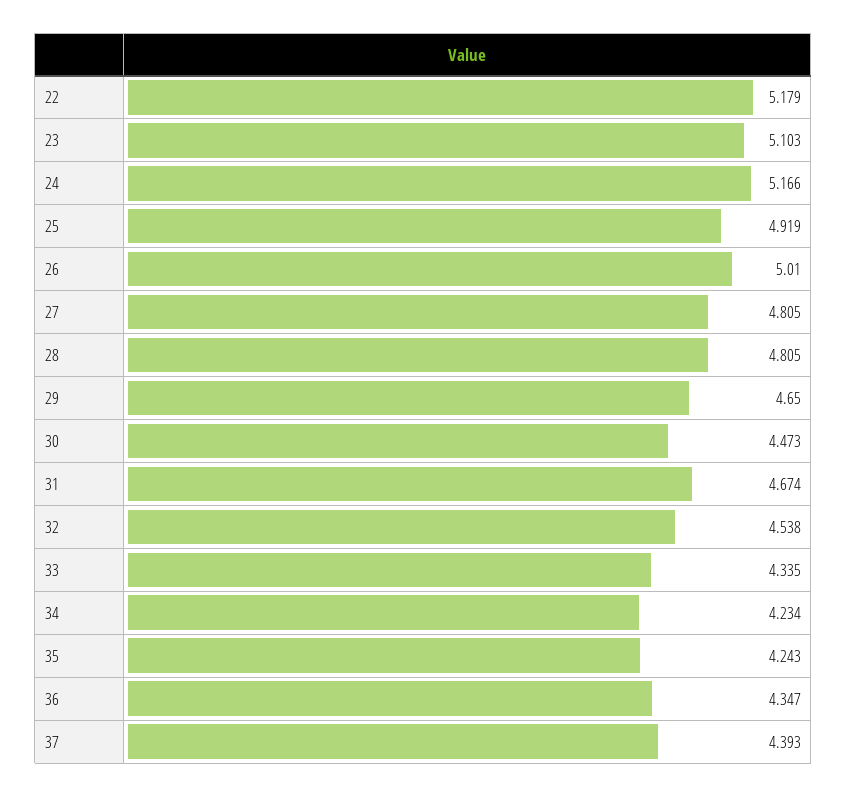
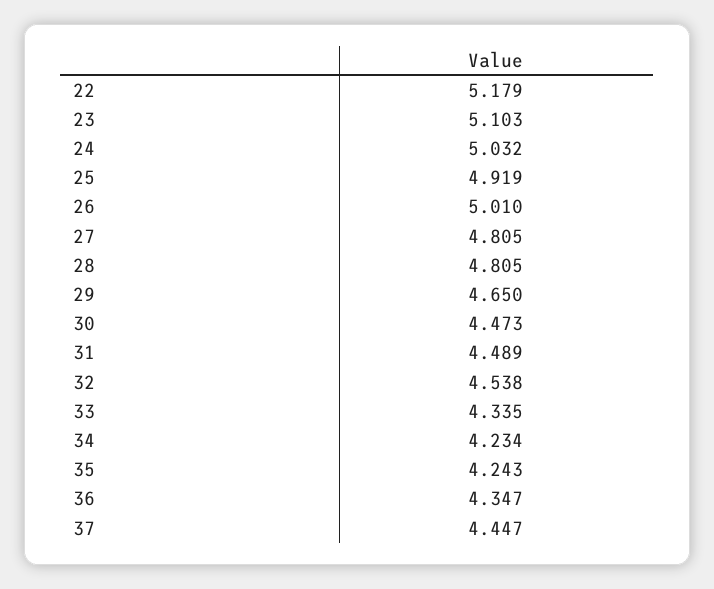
24: 5.166 -> 5.032
31: 4.674 -> 4.489
37: 4.393 -> 4.447

